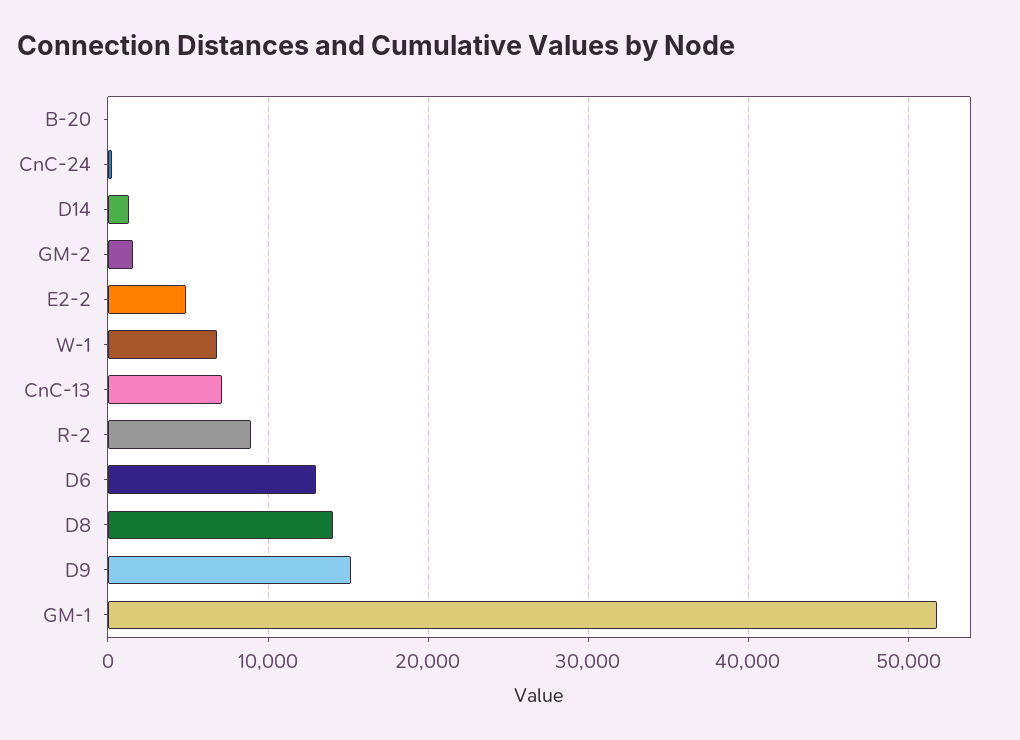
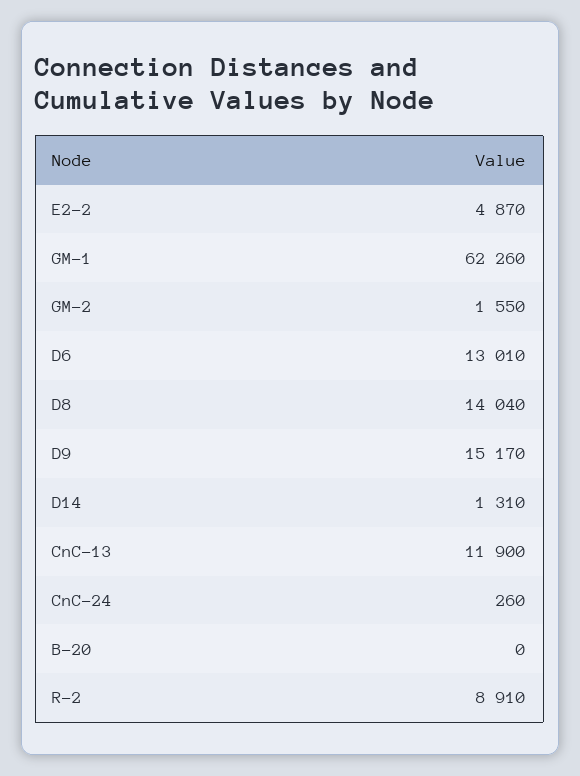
W-1: 7000 -> none
CnC-13: 7000 -> 11900
GM-1: 52000 -> 62260

